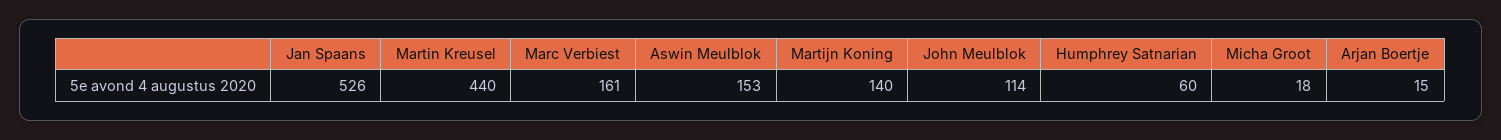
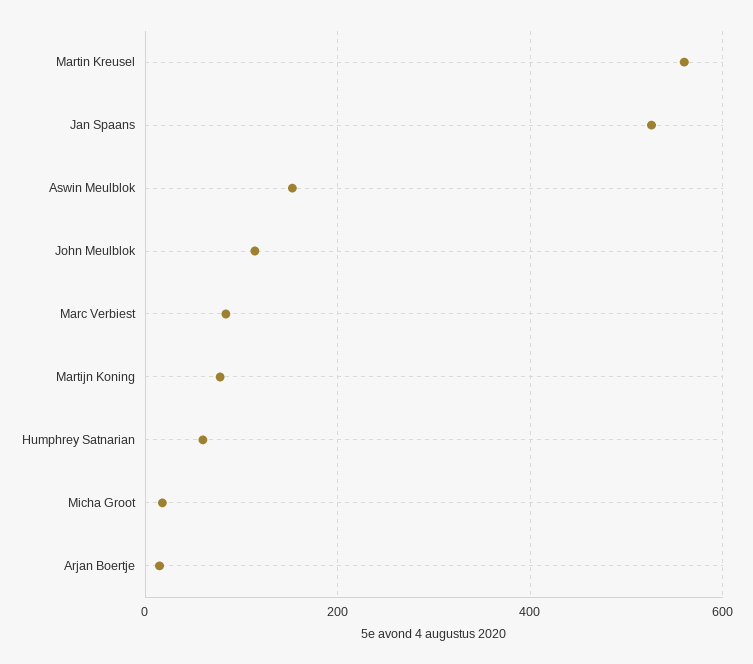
Martin Kreusel: 440 -> 560
Marc Verbiest: 161 -> 80
Martijn Koning: 140 -> 80

